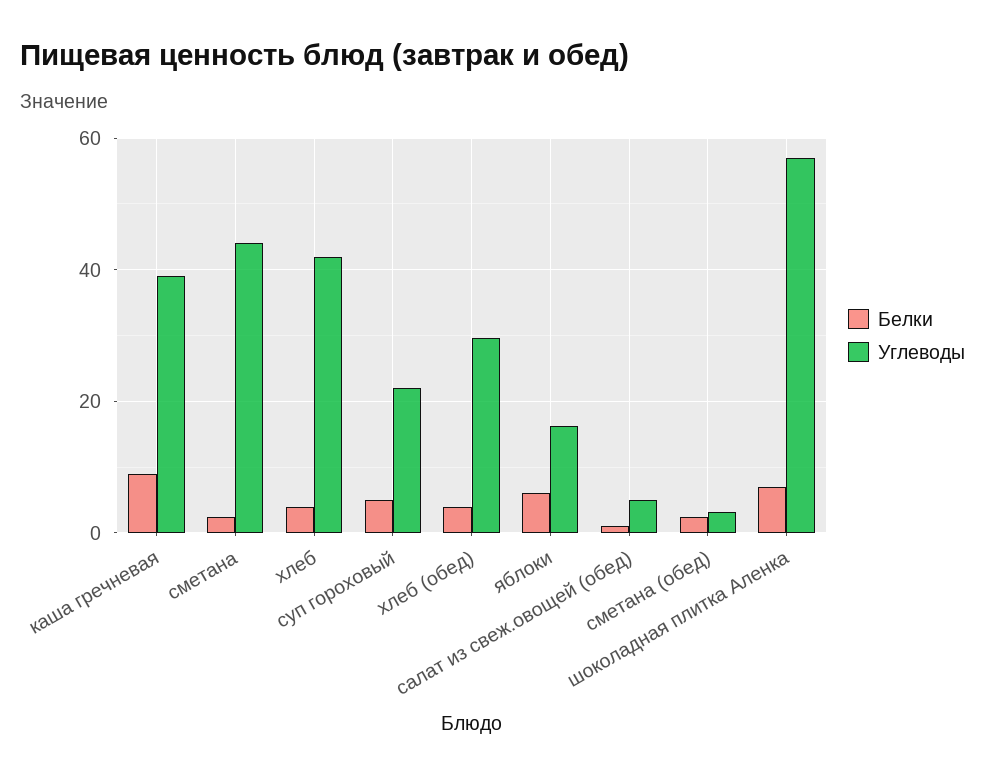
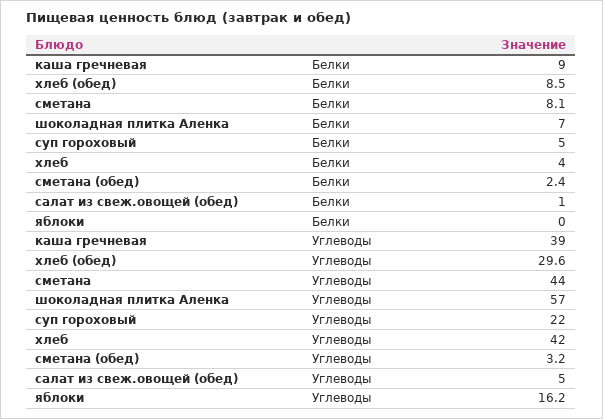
Белки, сметана: 2 -> 8.1
Белки, хлеб (обед): 4 -> 8.5
Белки, яблоки: 6 -> 0

